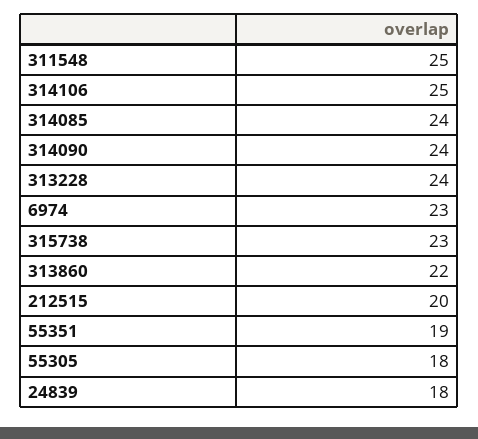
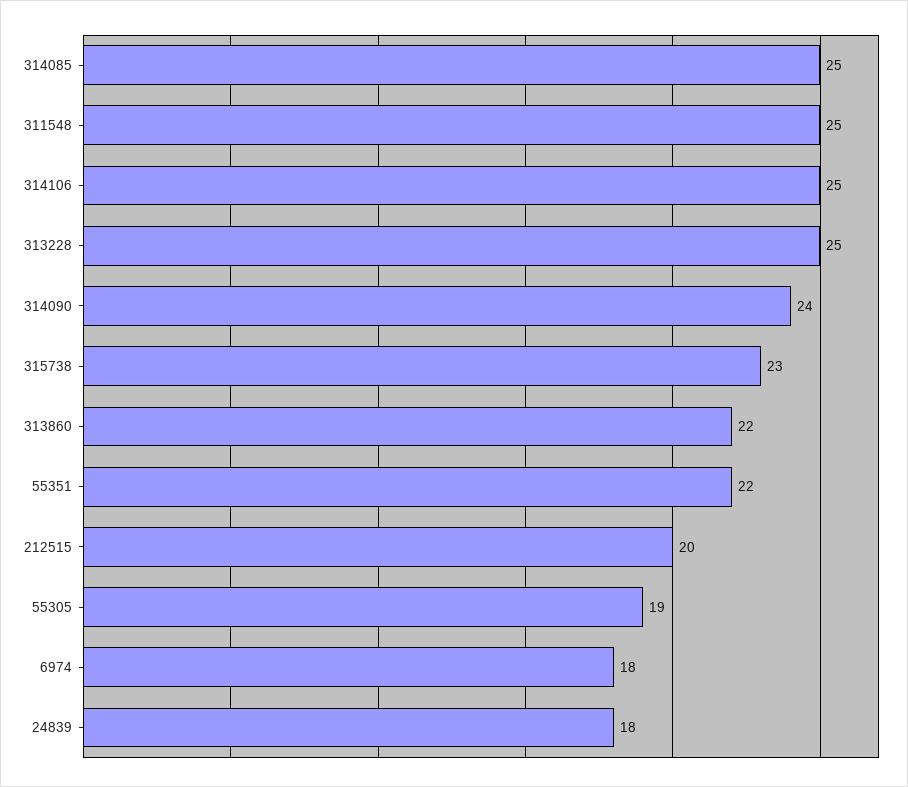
314085: 24 -> 25
313228: 24 -> 25
6974: 23 -> 18
55351: 19 -> 22
55305: 18 -> 19

